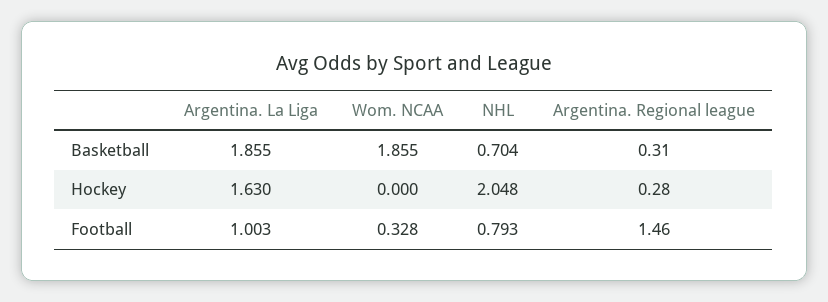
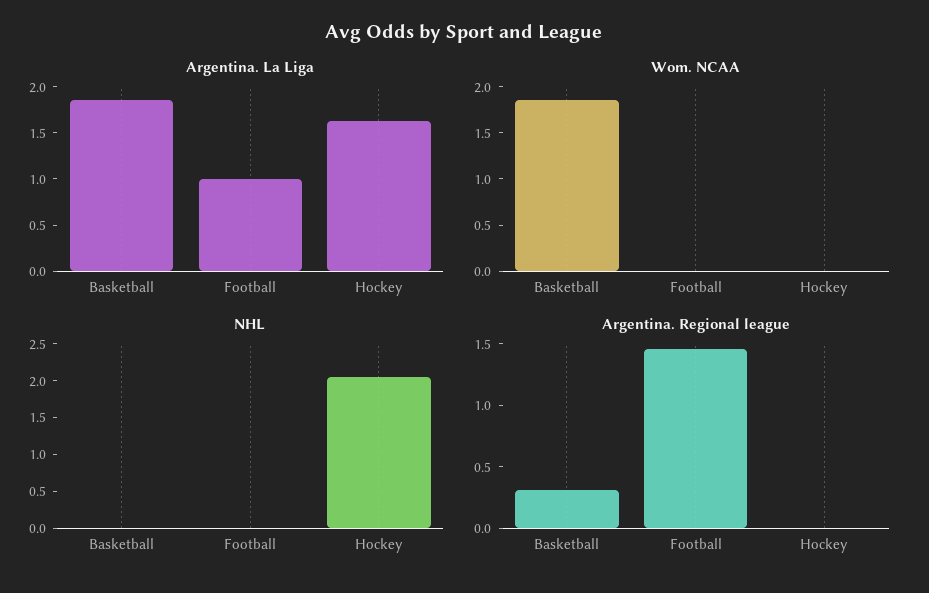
NHL, Basketball: 0.704 -> 0
Argentina. Regional league, Hockey: 0.28 -> 0
Wom. NCAA, Football: 0.328 -> 0
NHL, Football: 0.793 -> 0

